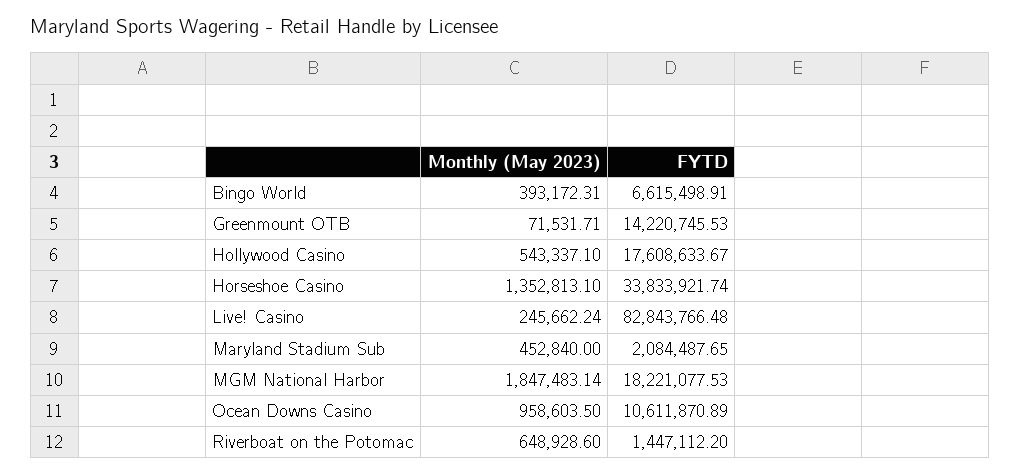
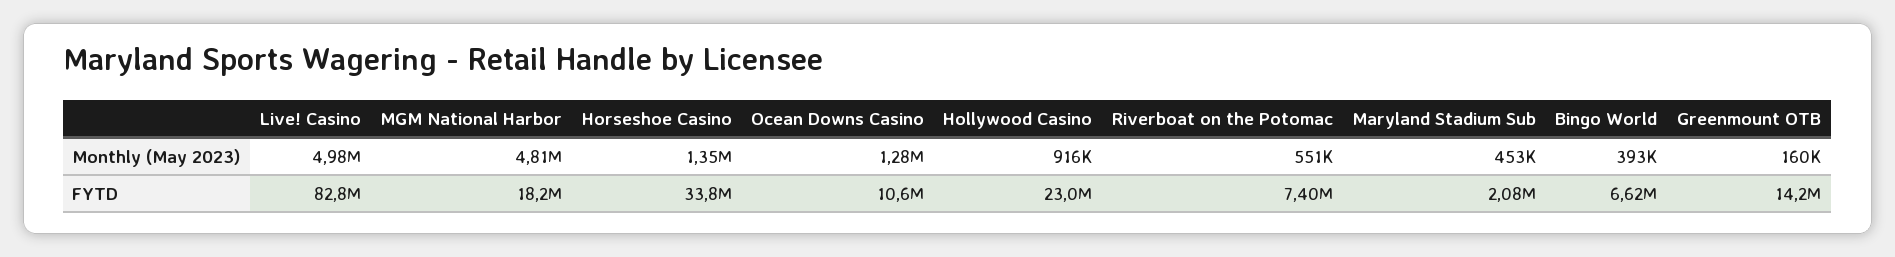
Monthly (May 2023), Greenmount OTB: 71531.71 -> 160000
Monthly (May 2023), Hollywood Casino: 543337.1 -> 916000
FYTD, Hollywood Casino: 17608633.67 -> 23000000
Monthly (May 2023), Live! Casino: 245662.24 -> 4980000
Monthly (May 2023), MGM National Harbor: 1847483.14 -> 4810000
Monthly (May 2023), Ocean Downs Casino: 958603.5 -> 1280000
Monthly (May 2023), Riverboat on the Potomac: 648928.6 -> 551000
FYTD, Riverboat on the Potomac: 1447112.2 -> 7400000

